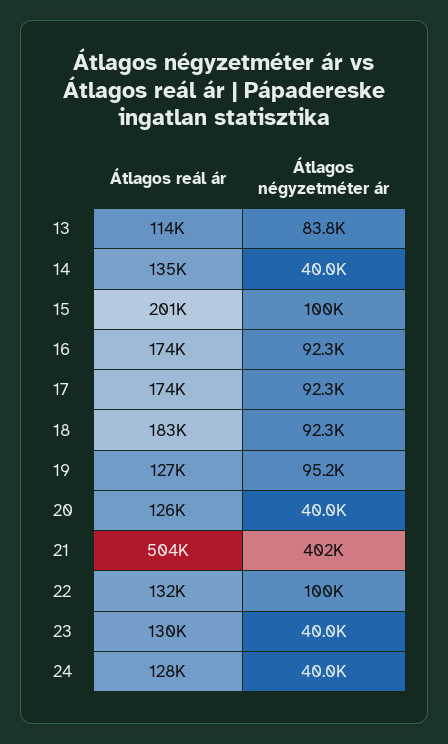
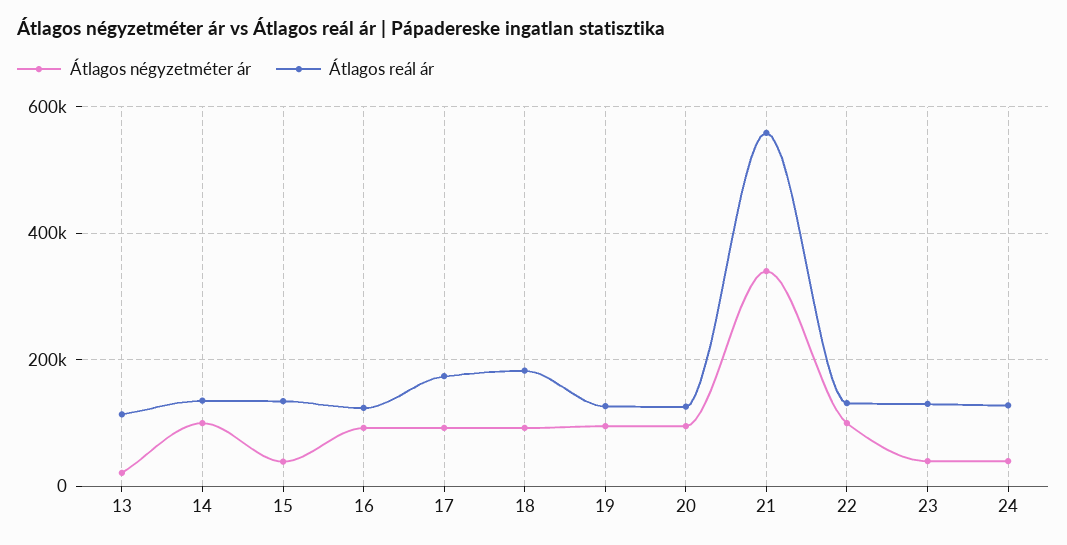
Átlagos négyzetméter ár, 13: 83800 -> 20000
Átlagos négyzetméter ár, 14: 40000 -> 100000
Átlagos reál ár, 15: 201000 -> 140000
Átlagos négyzetméter ár, 15: 100000 -> 40000
Átlagos reál ár, 16: 174000 -> 120000
Átlagos négyzetméter ár, 20: 40000 -> 100000
Átlagos reál ár, 21: 504000 -> 560000
Átlagos négyzetméter ár, 21: 402000 -> 340000

